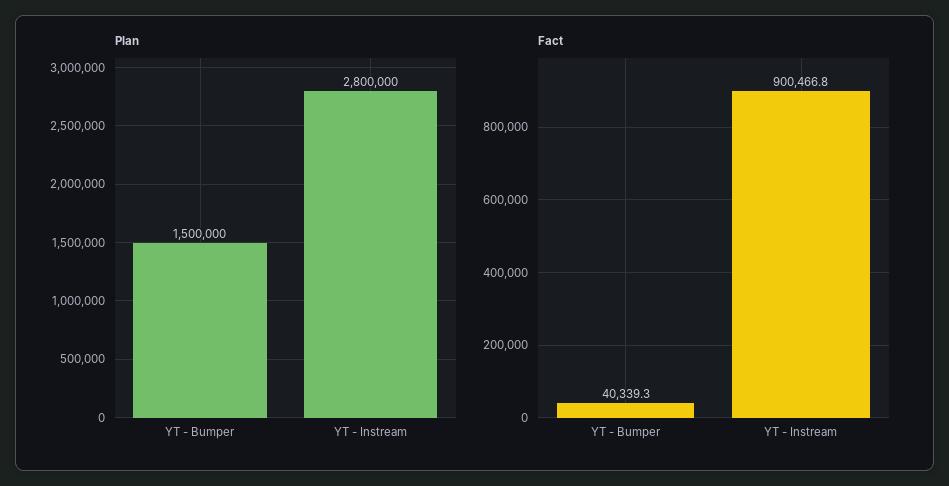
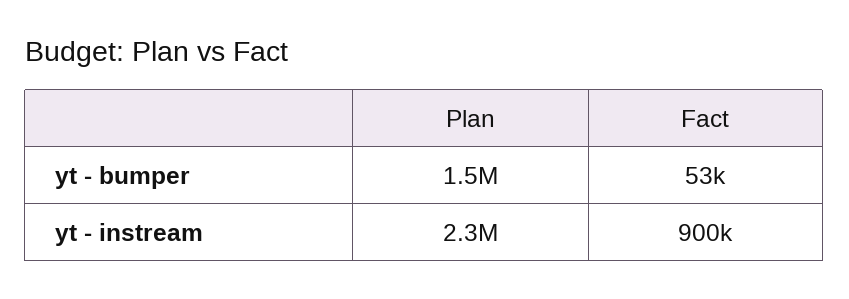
Plan, YT - Instream: 2800000 -> 2300000
Fact, YT - Bumper: 40339.3 -> 53000

